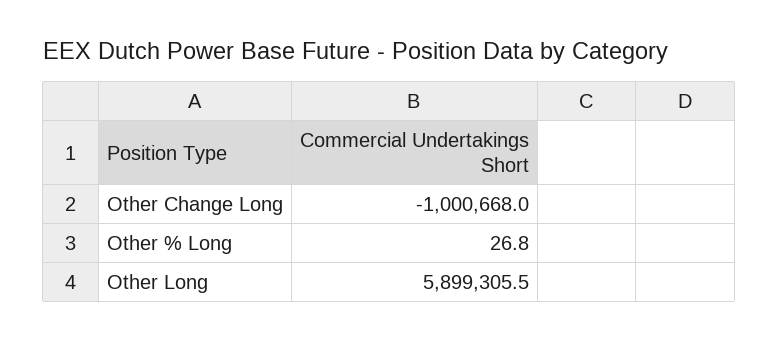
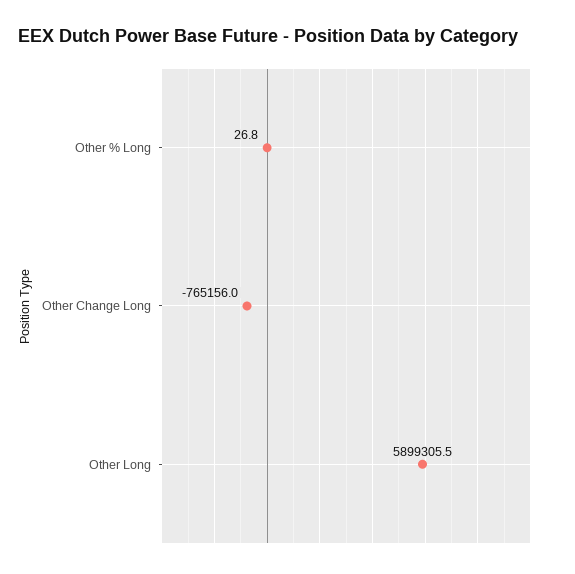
Other Change Long: -1000668 -> -765156

